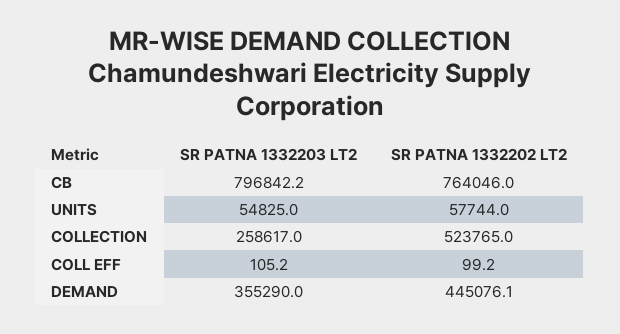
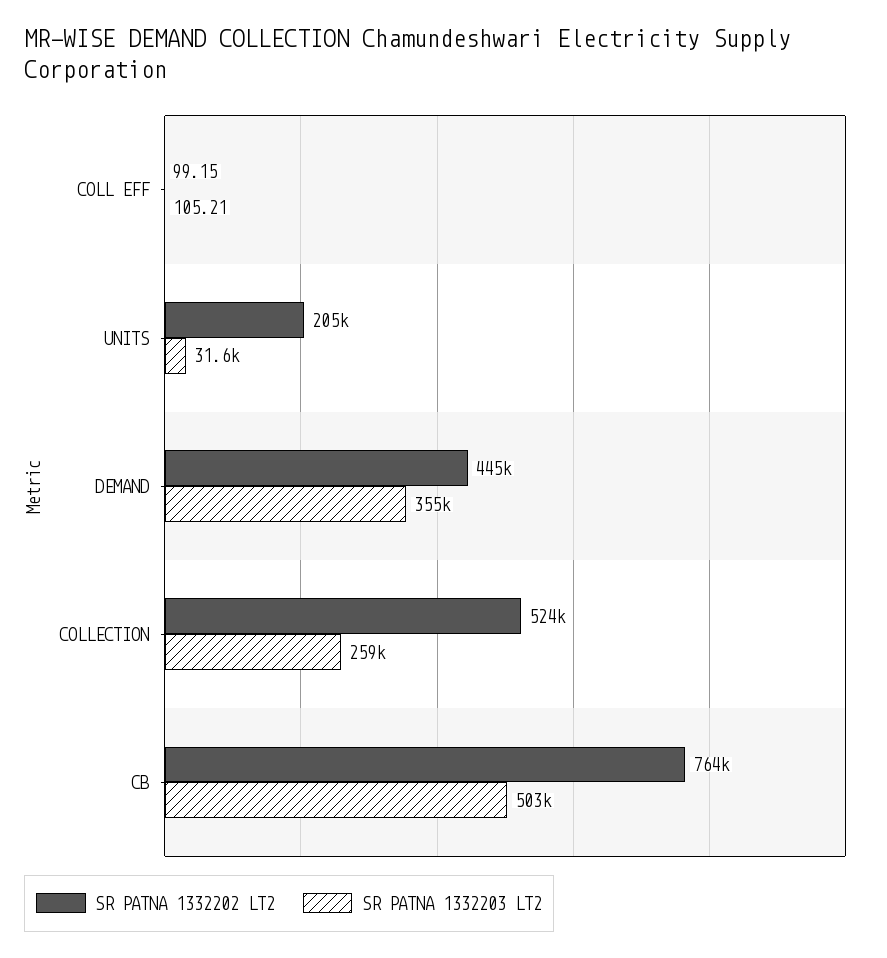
SR PATNA 1332203 LT2, CB: 796842.2 -> 503000
SR PATNA 1332203 LT2, UNITS: 54825 -> 31600
SR PATNA 1332202 LT2, UNITS: 57744 -> 205000

